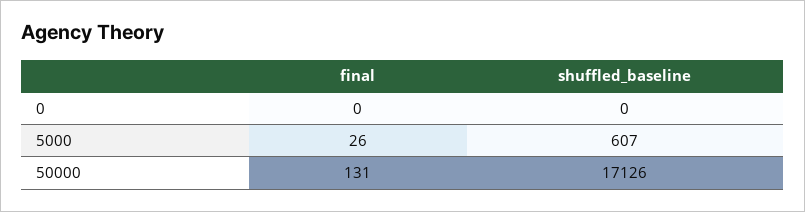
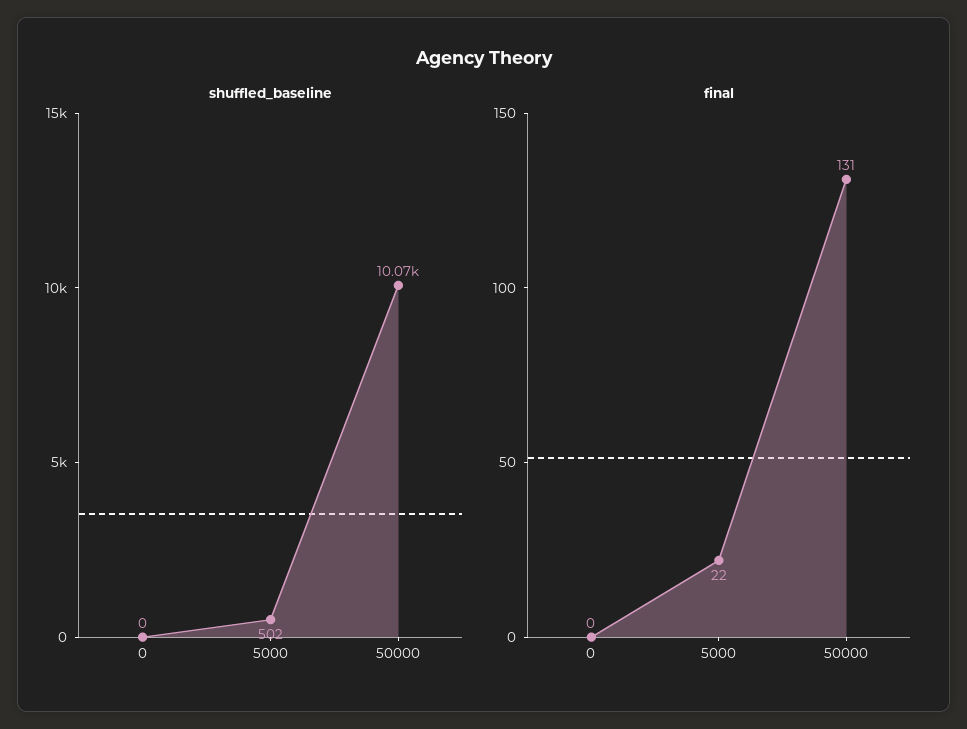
final, 5000: 26 -> 22
shuffled_baseline, 5000: 607 -> 502
shuffled_baseline, 50000: 17126 -> 10070

